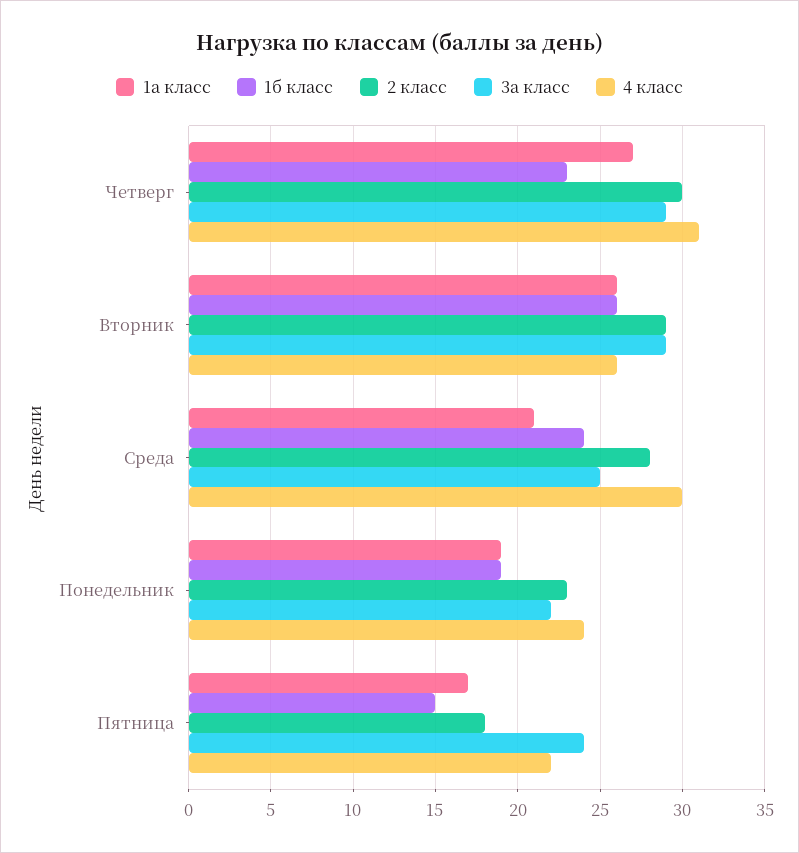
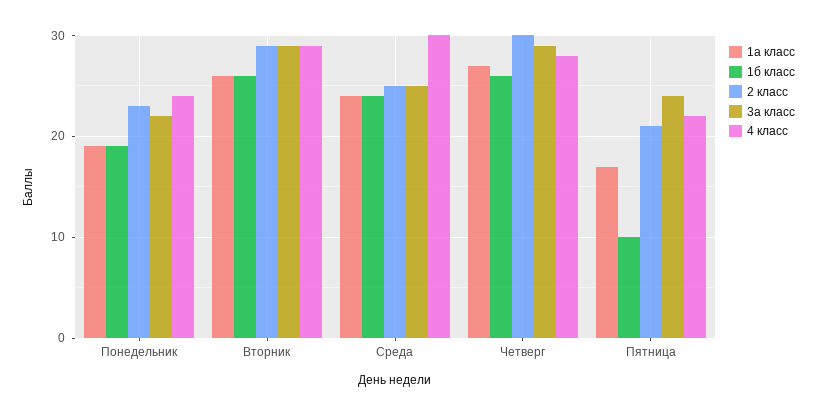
1б класс, Четверг: 23 -> 26
4 класс, Четверг: 31 -> 28
4 класс, Вторник: 26 -> 29
1а класс, Среда: 21 -> 24
2 класс, Среда: 28 -> 25
1б класс, Пятница: 15 -> 10
2 класс, Пятница: 18 -> 21

